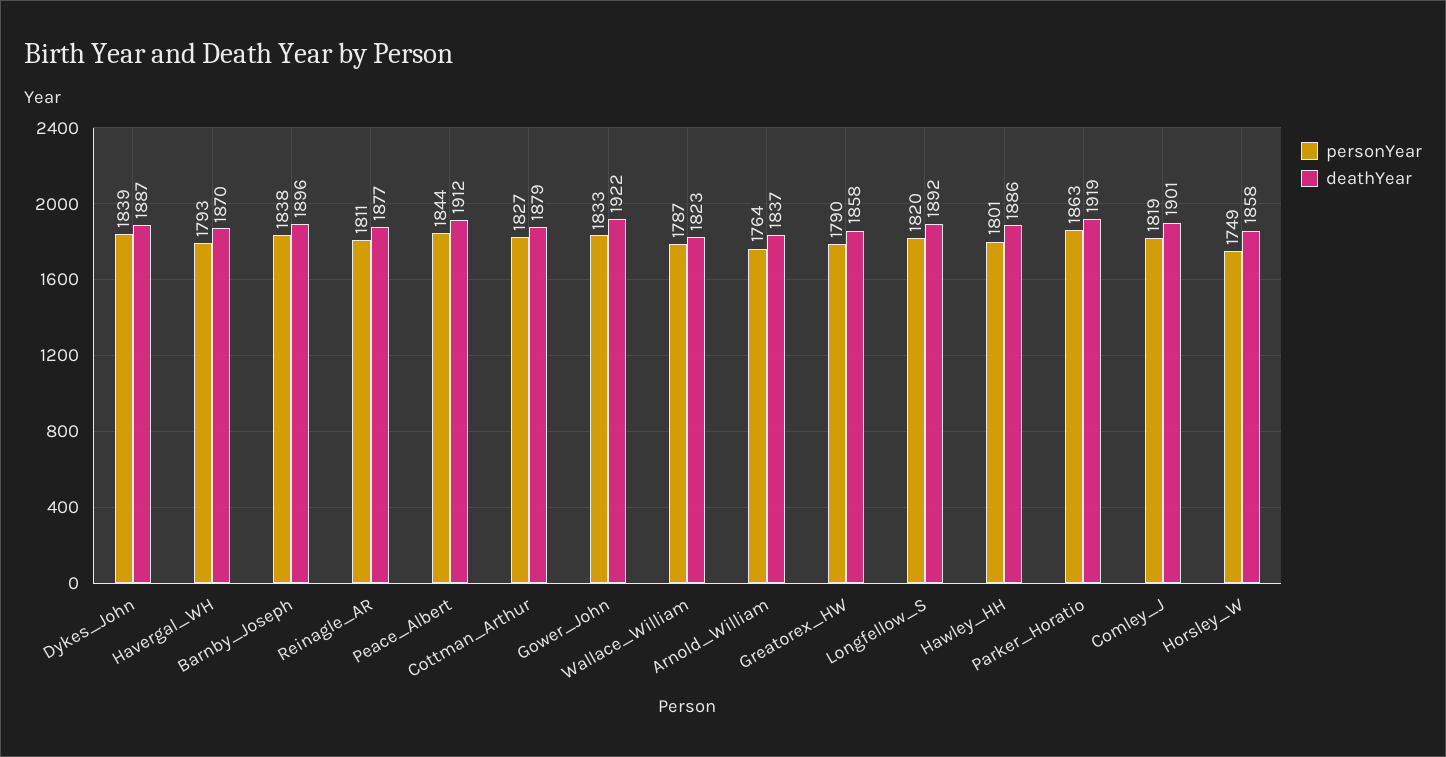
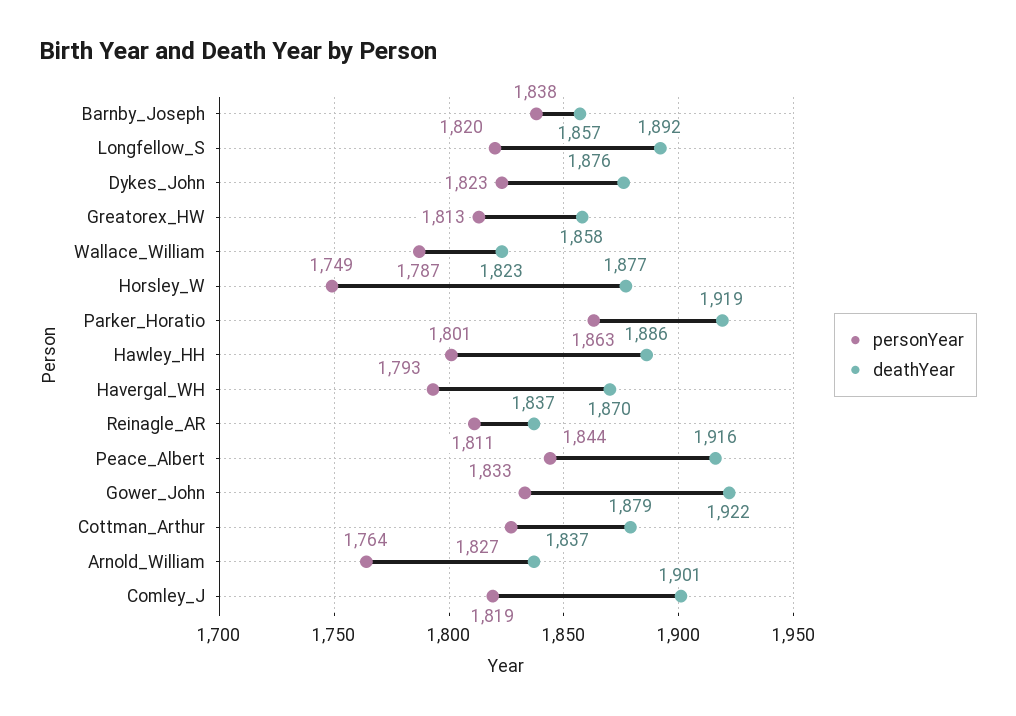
personYear, Dykes_John: 1839 -> 1823
deathYear, Dykes_John: 1887 -> 1876
deathYear, Barnby_Joseph: 1896 -> 1857
deathYear, Reinagle_AR: 1877 -> 1837
deathYear, Peace_Albert: 1912 -> 1916
personYear, Greatorex_HW: 1790 -> 1813
deathYear, Horsley_W: 1858 -> 1877

